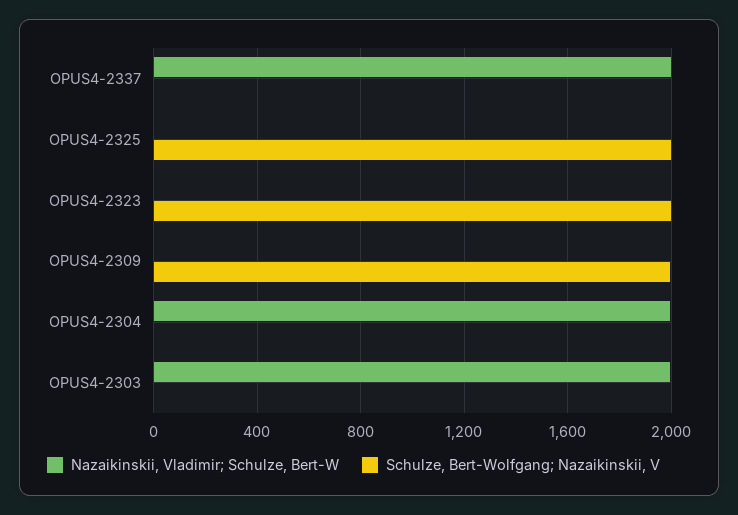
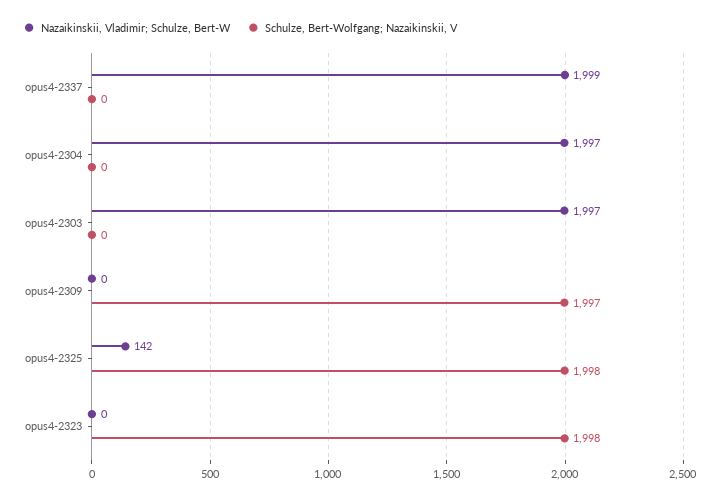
Nazaikinskii, Vladimir; Schulze, Bert-W, OPUS4-2325: 0 -> 142

